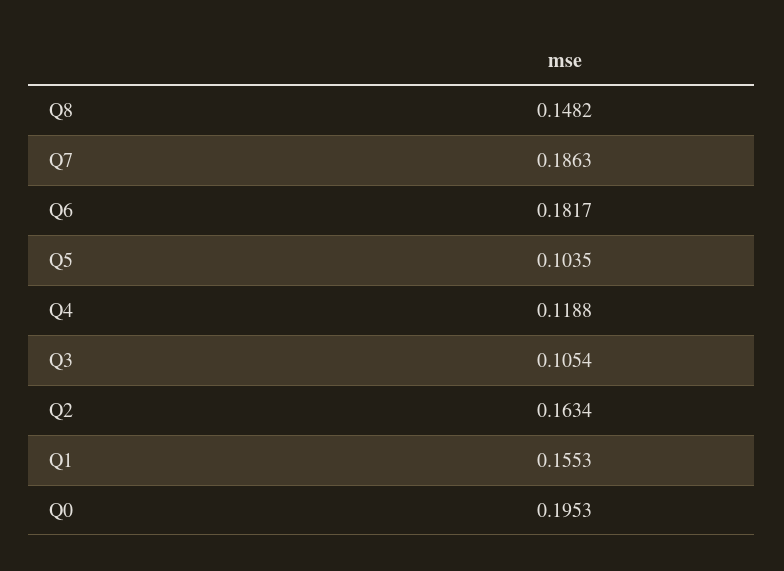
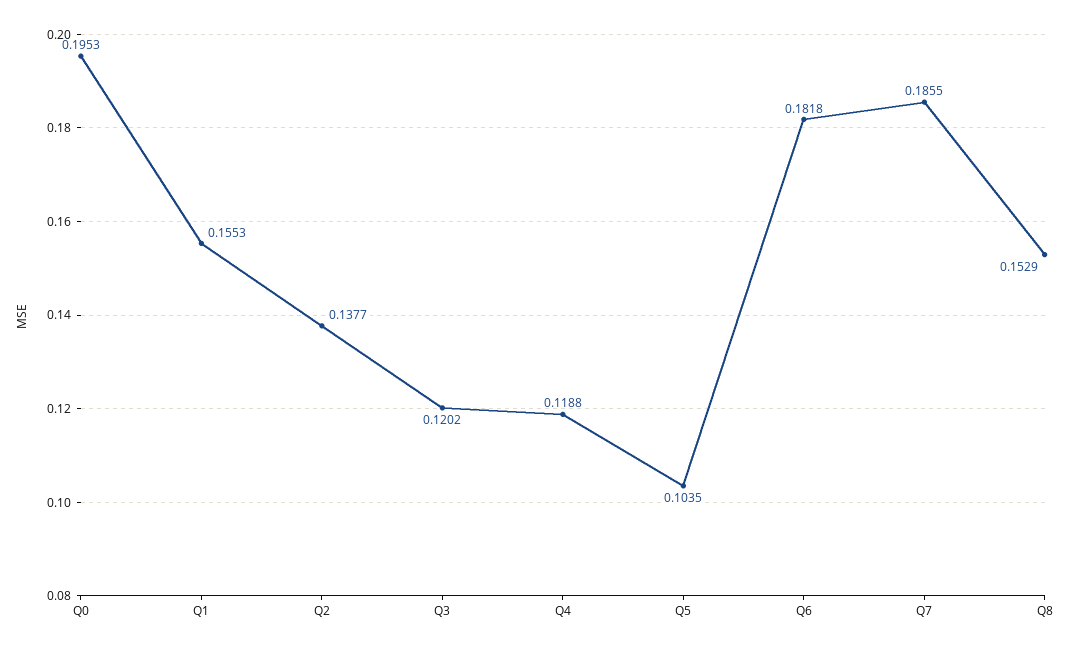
Q8: 0.1482 -> 0.1529
Q7: 0.1863 -> 0.1855
Q6: 0.1817 -> 0.1818
Q3: 0.1054 -> 0.1202
Q2: 0.1634 -> 0.1377

